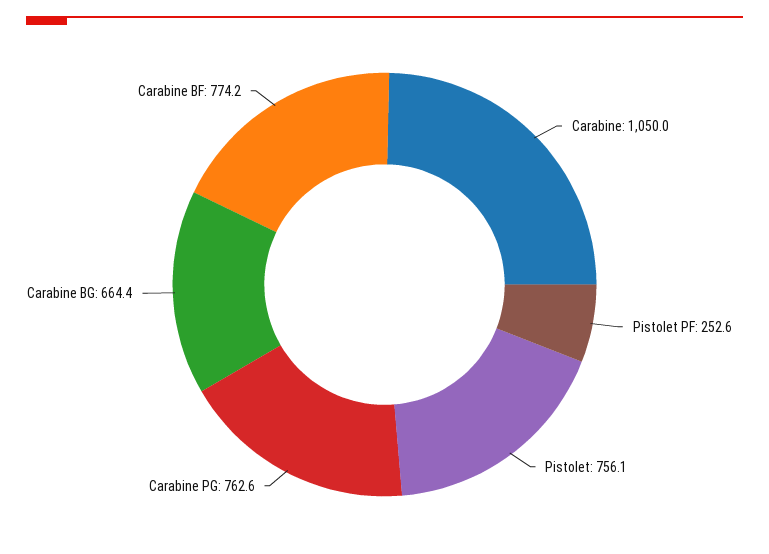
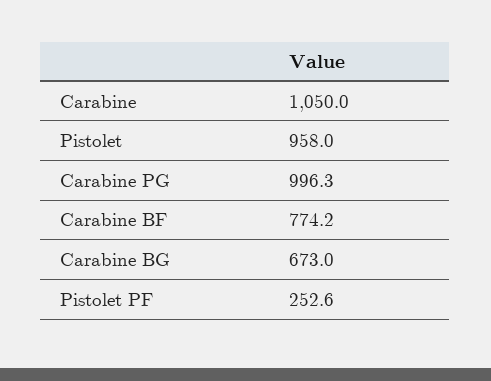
Pistolet: 756.1 -> 958
Carabine PG: 762.6 -> 996.3
Carabine BG: 664.4 -> 673

